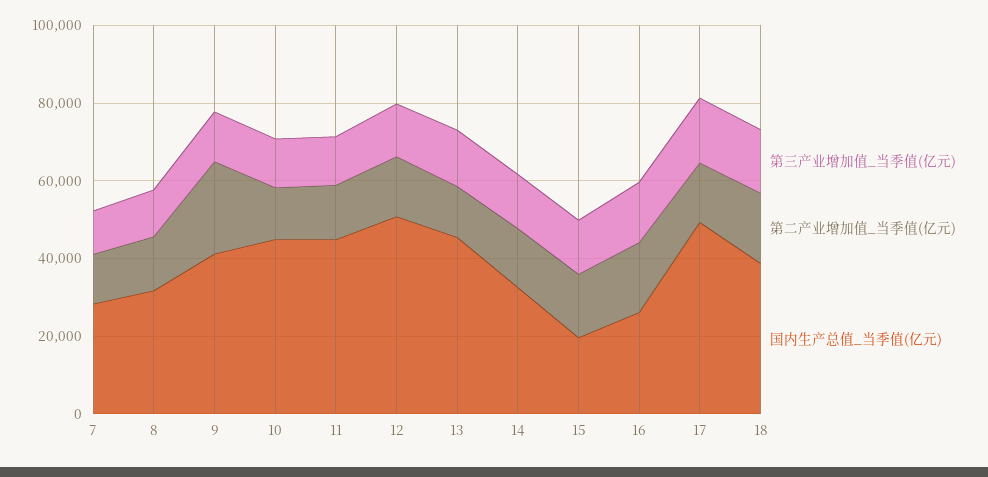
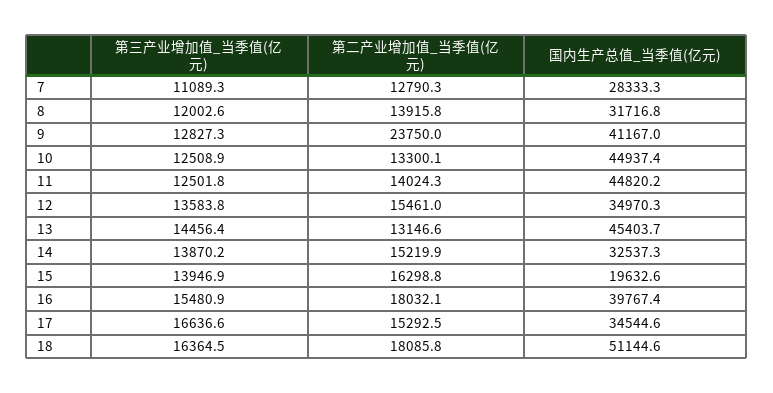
国内生产总值_当季值(亿元), 12: 50000 -> 34970.3
国内生产总值_当季值(亿元), 16: 25000 -> 39767.4
国内生产总值_当季值(亿元), 17: 50000 -> 34544.6
国内生产总值_当季值(亿元), 18: 40000 -> 51144.6

